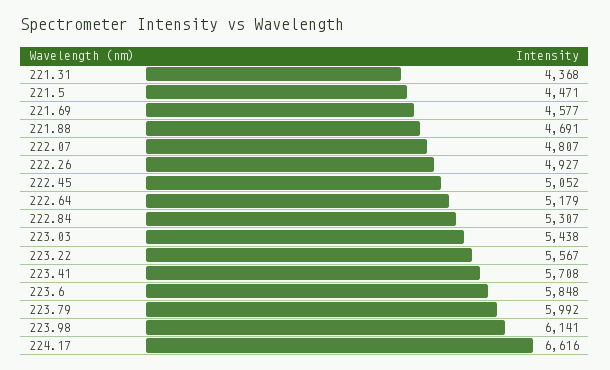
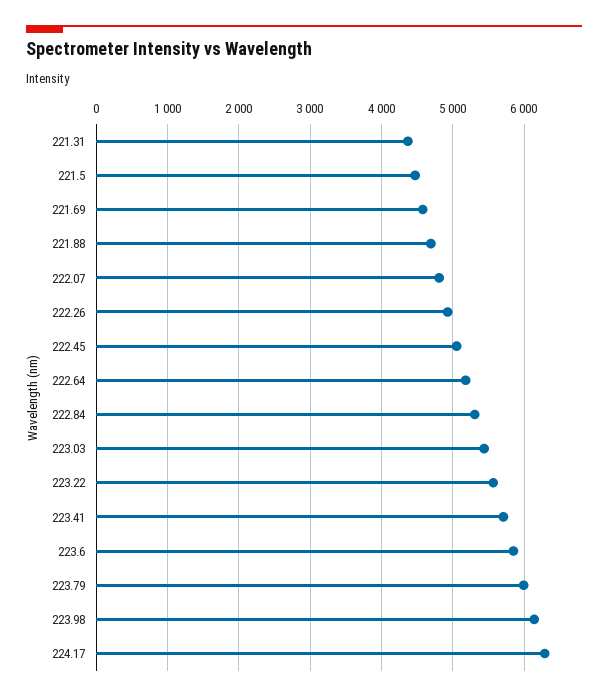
224.17: 6616 -> 6300

